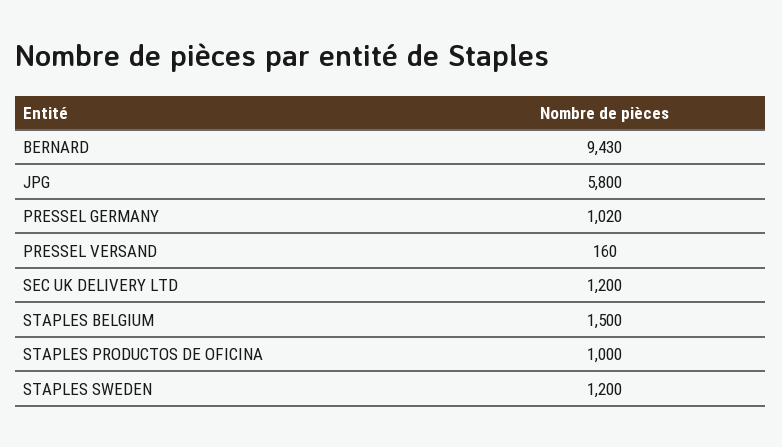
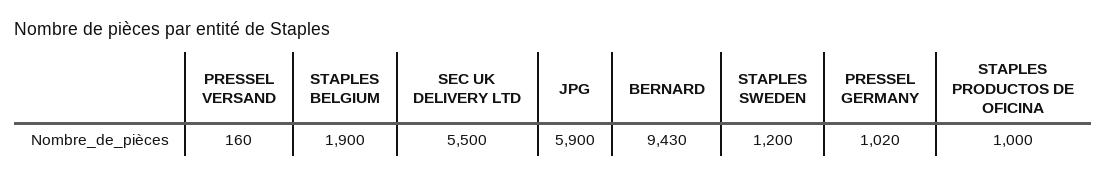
JPG: 5800 -> 5900
SEC UK DELIVERY LTD: 1200 -> 5500
STAPLES BELGIUM: 1500 -> 1900

